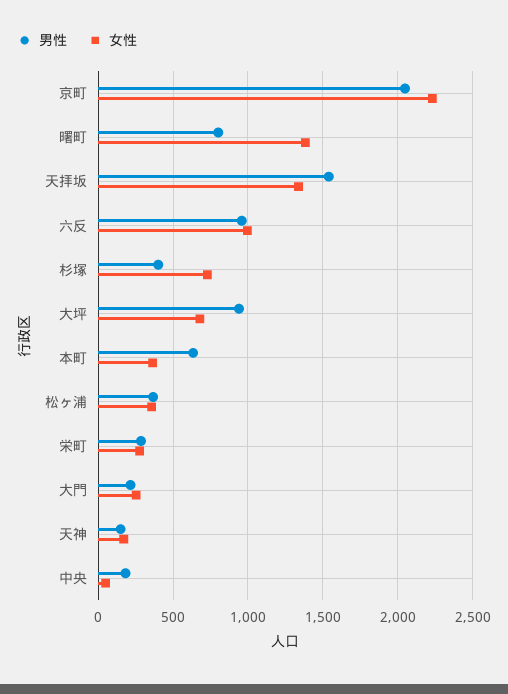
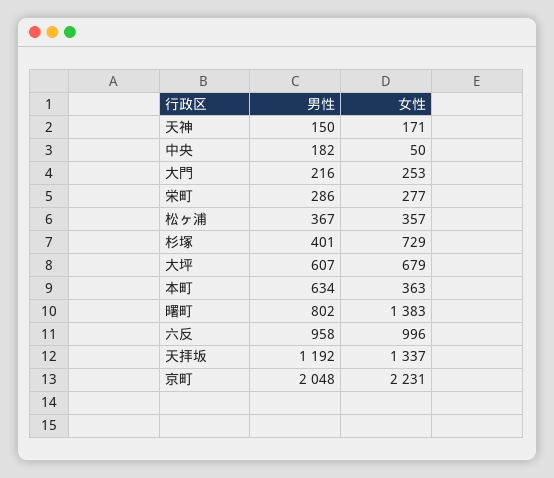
男性, 天拝坂: 1550 -> 1192
男性, 大坪: 950 -> 607

